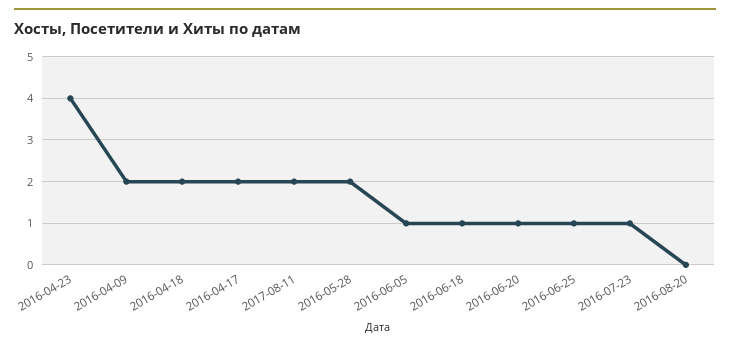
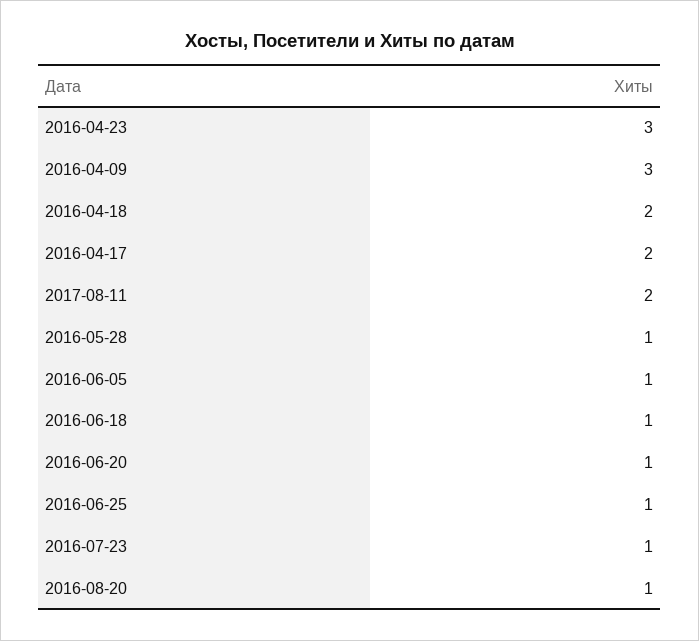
2016-04-23: 4 -> 3
2016-04-09: 2 -> 3
2016-05-28: 2 -> 1
2016-08-20: 0 -> 1

